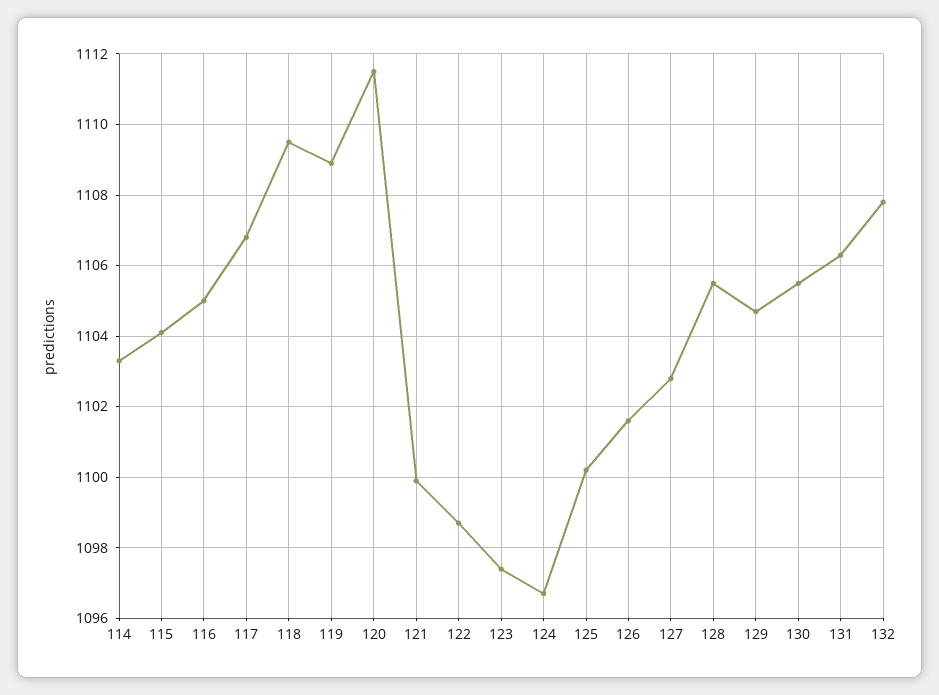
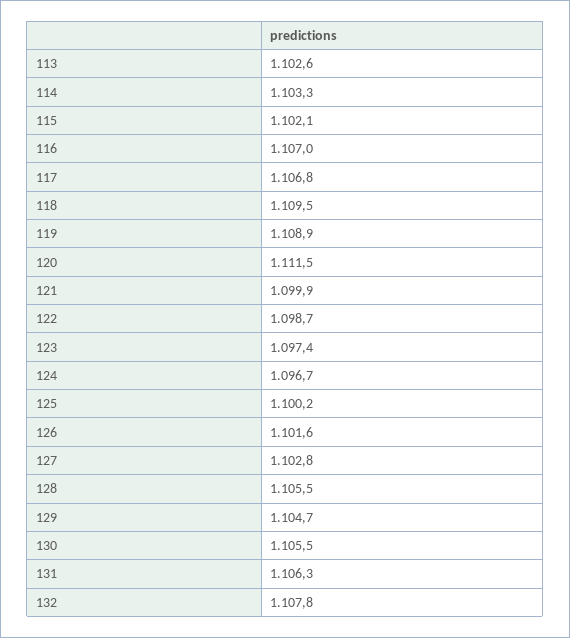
115: 1104 -> 1102.1
116: 1105 -> 1107
113: none -> 1102.6

